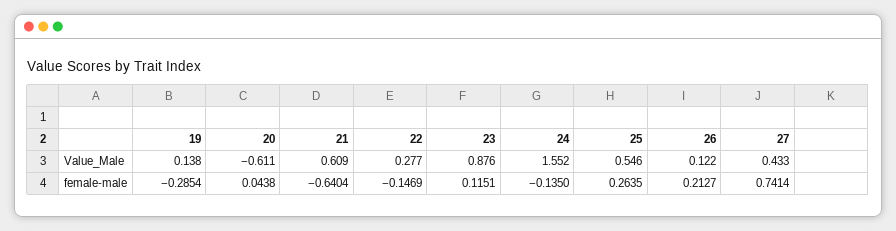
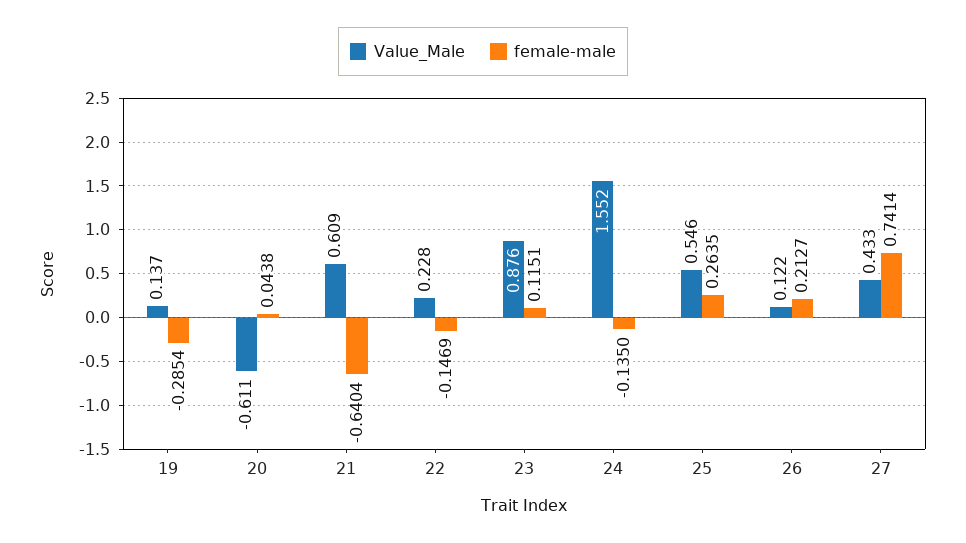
Value_Male, 19: 0.138 -> 0.137
Value_Male, 22: 0.277 -> 0.228

